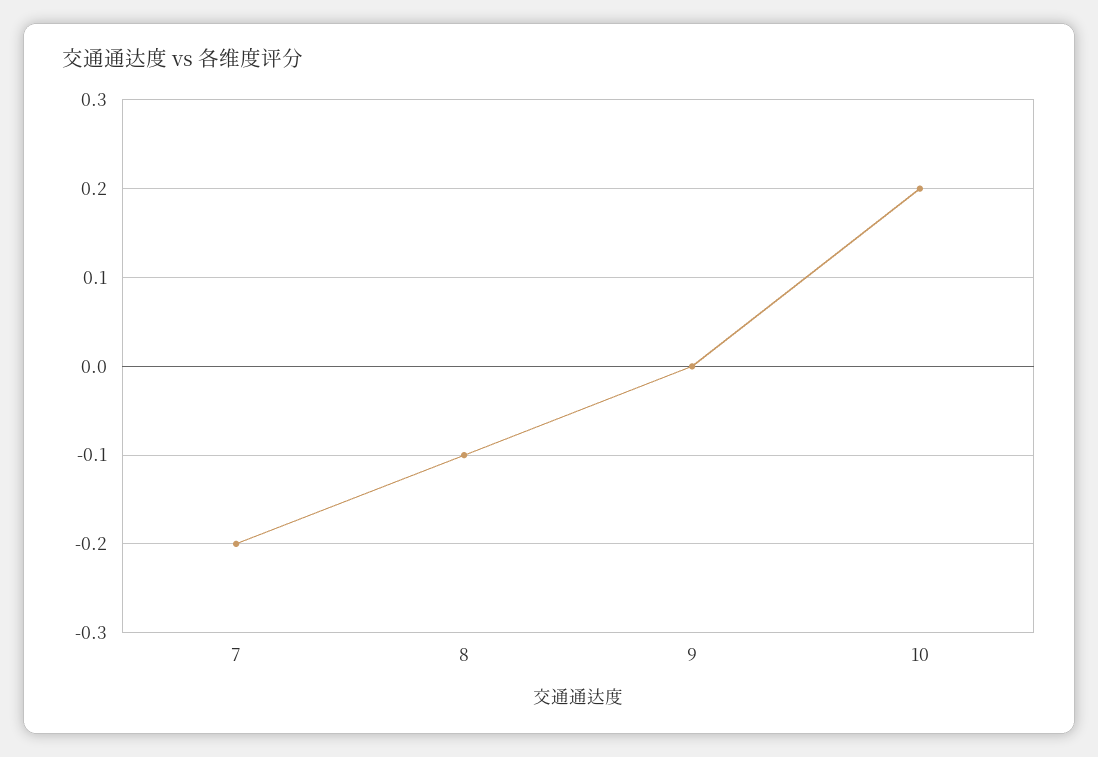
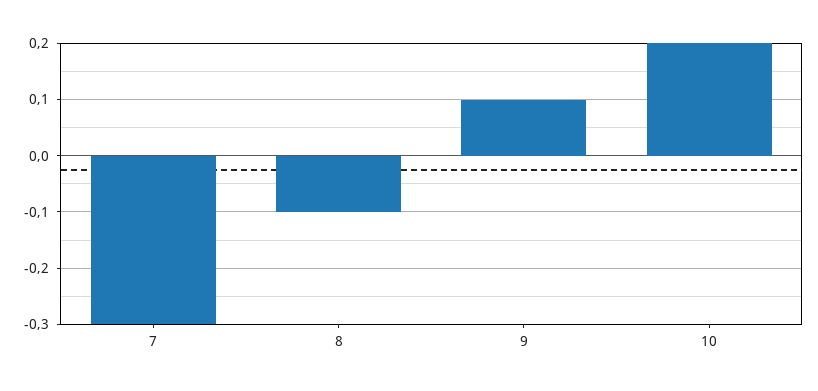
7: -0.2 -> -0.3
9: 0 -> 0.1

